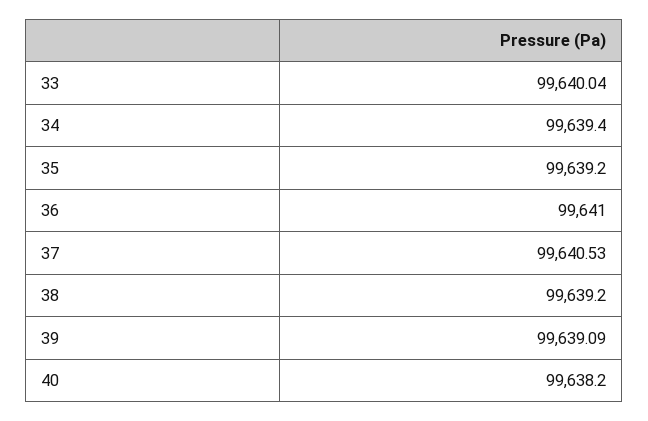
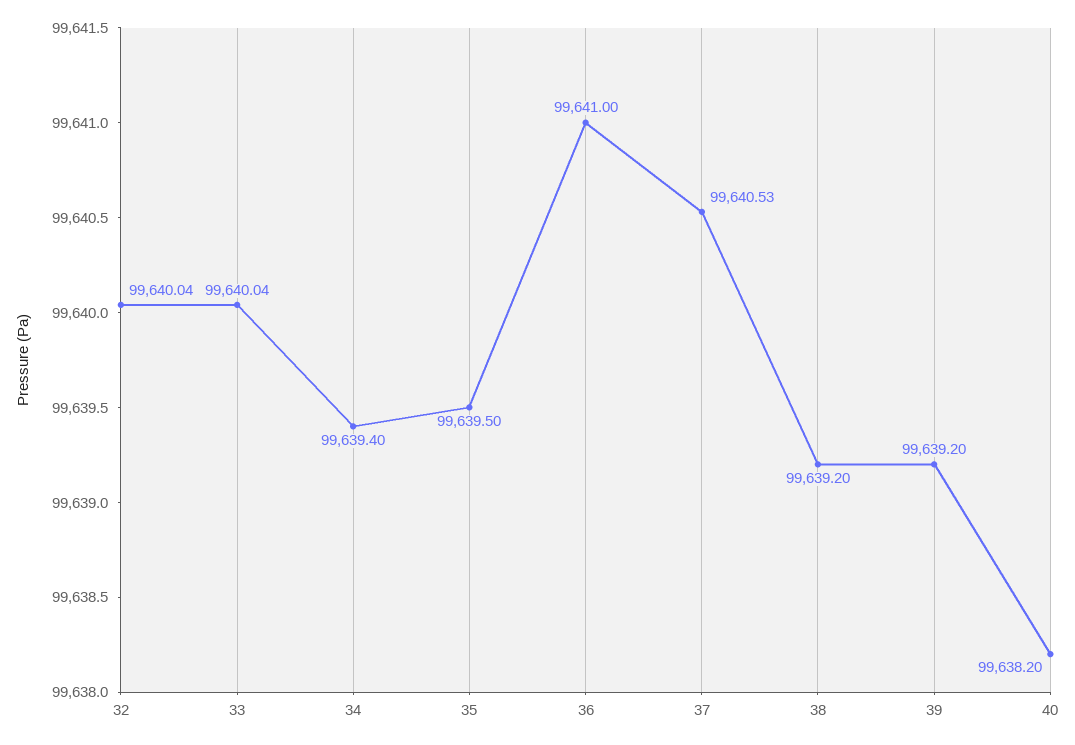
35: 99639.2 -> 99639.5
39: 99639.09 -> 99639.2
32: none -> 99640.04

